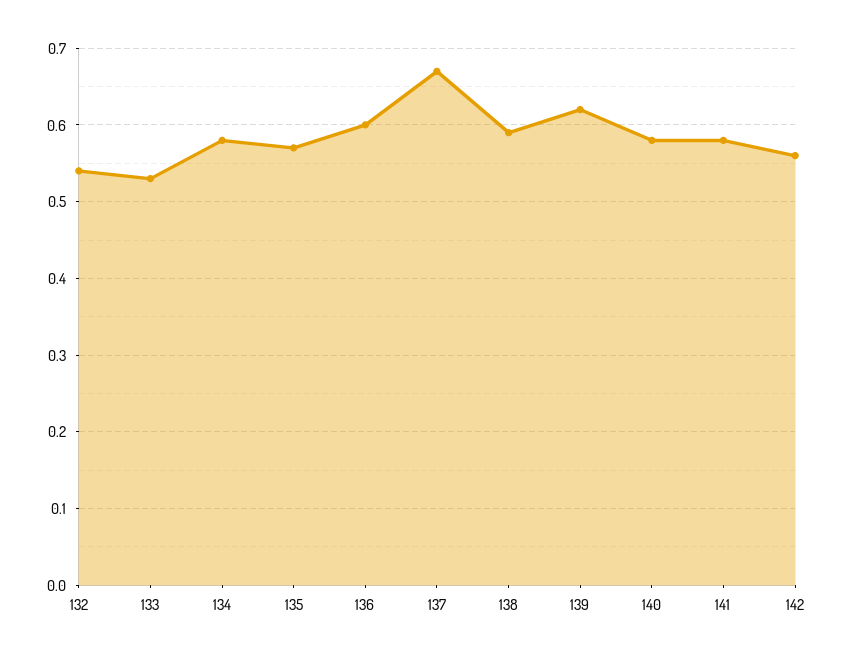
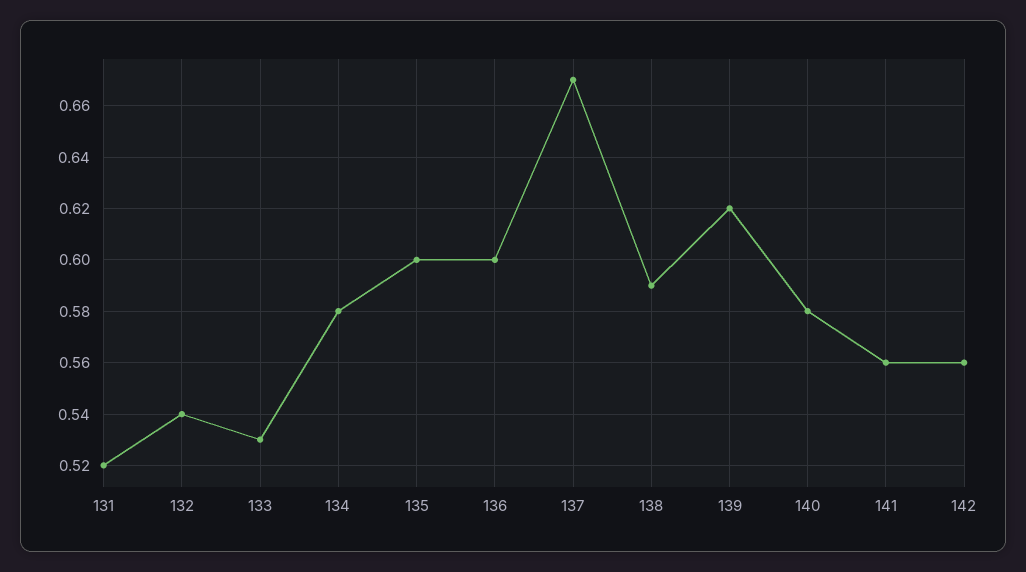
135: 0.57 -> 0.6
141: 0.58 -> 0.56
131: none -> 0.52

